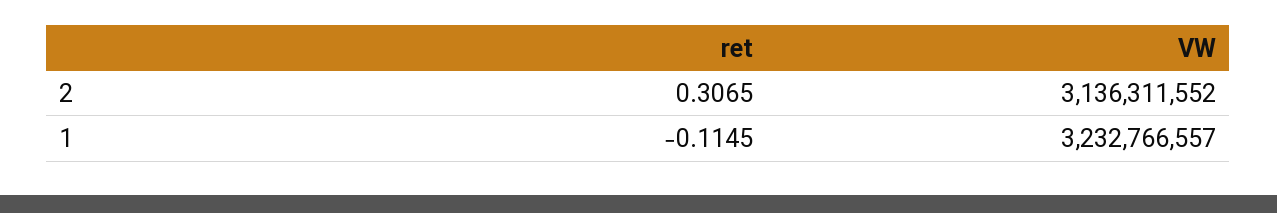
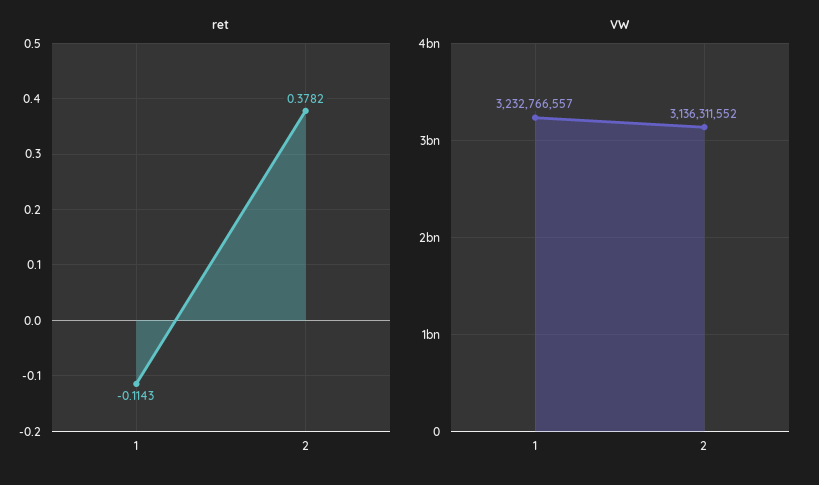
ret, 2: 0.3065 -> 0.3782
ret, 1: -0.1145 -> -0.1143

